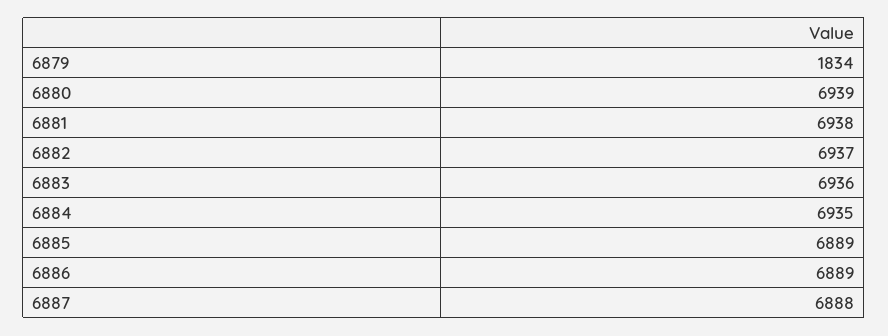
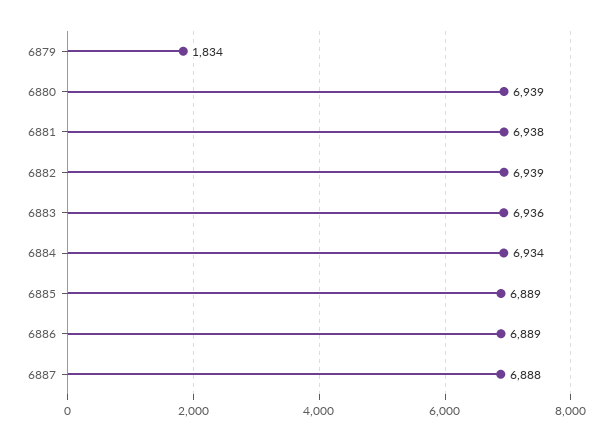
6882: 6937 -> 6939
6884: 6935 -> 6934

